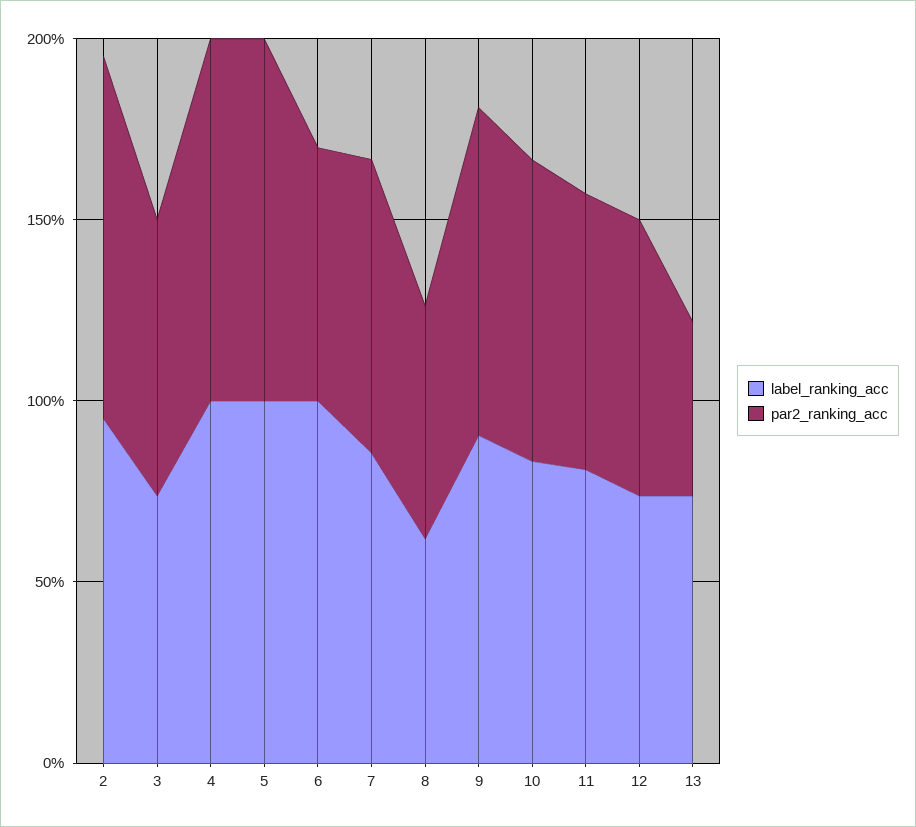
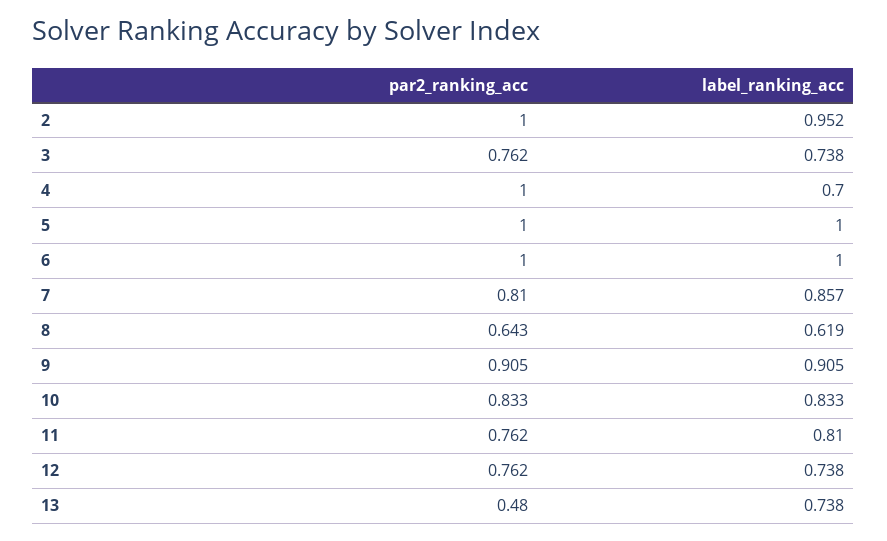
label_ranking_acc, 4: 1 -> 0.7
par2_ranking_acc, 6: 0.7 -> 1

